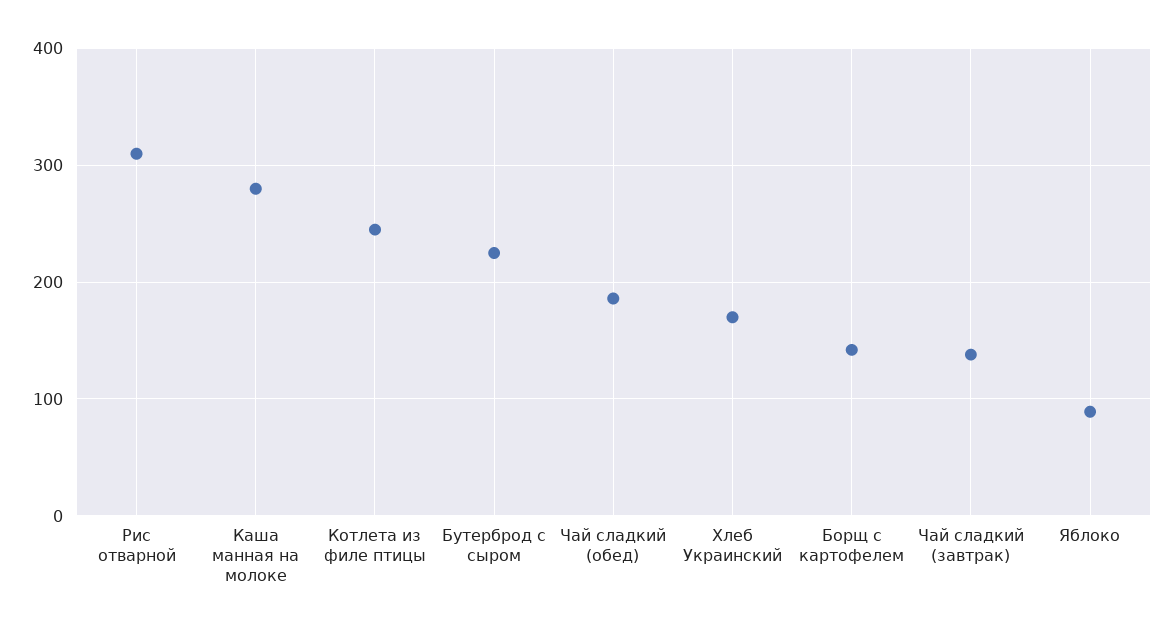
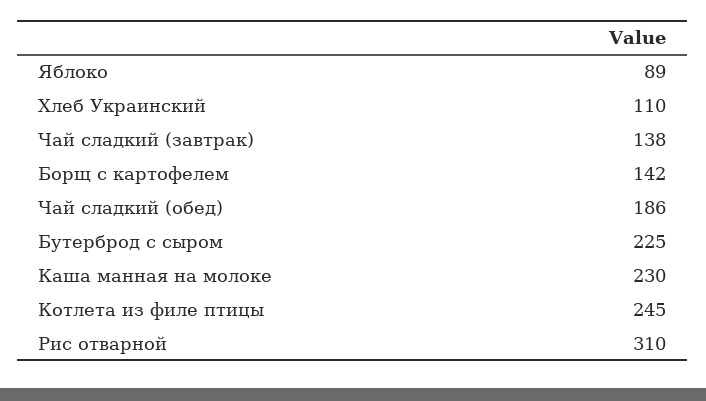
Каша манная на молоке: 280 -> 230
Хлеб Украинский: 170 -> 110

